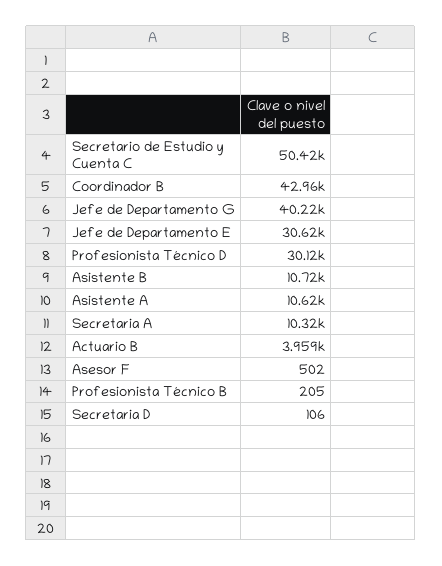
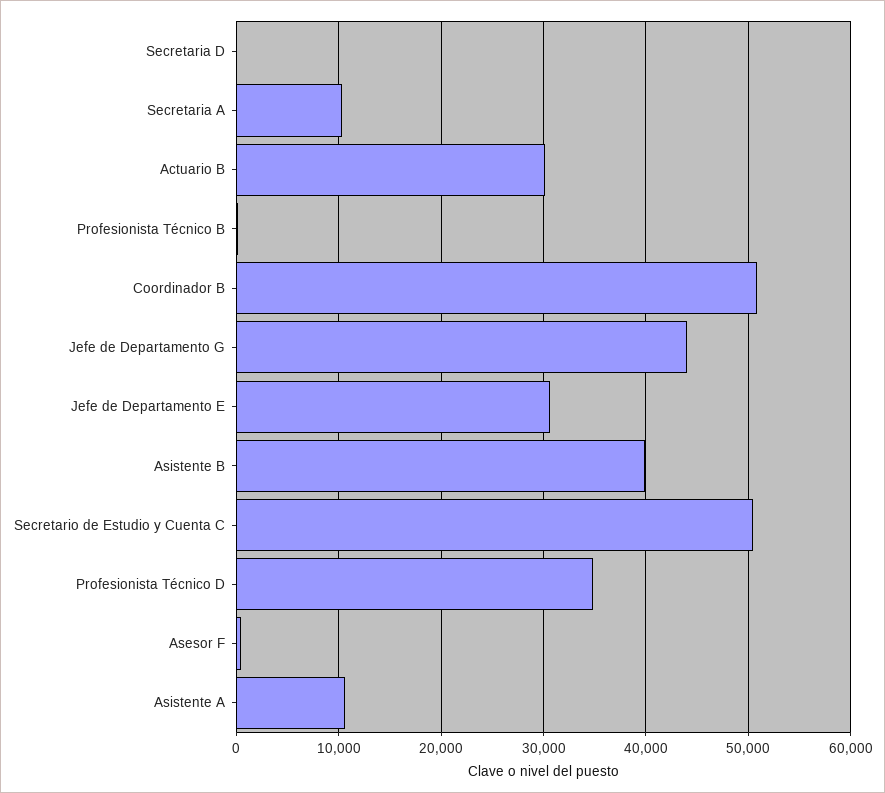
Coordinador B: 42960 -> 51000
Jefe de Departamento G: 40220 -> 44000
Profesionista Técnico D: 30120 -> 35000
Asistente B: 10720 -> 40000
Actuario B: 3959 -> 30000

